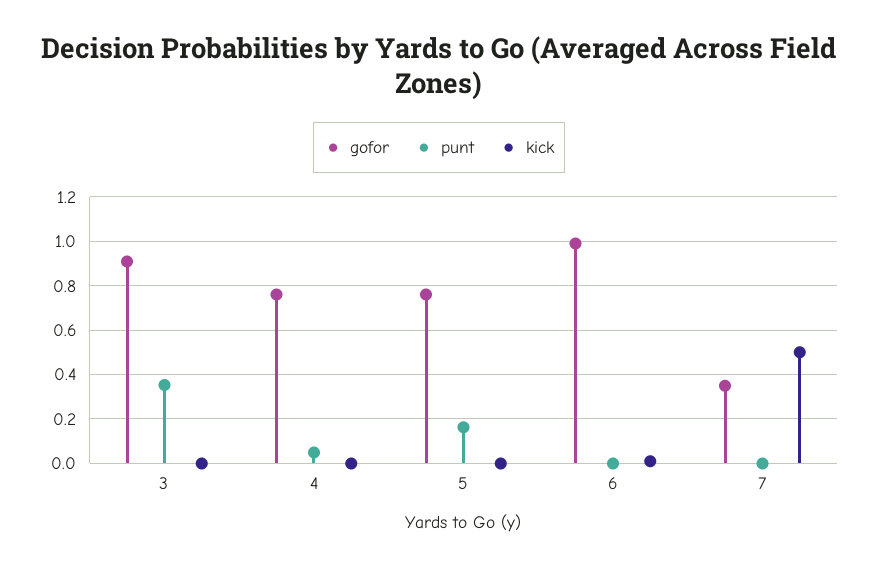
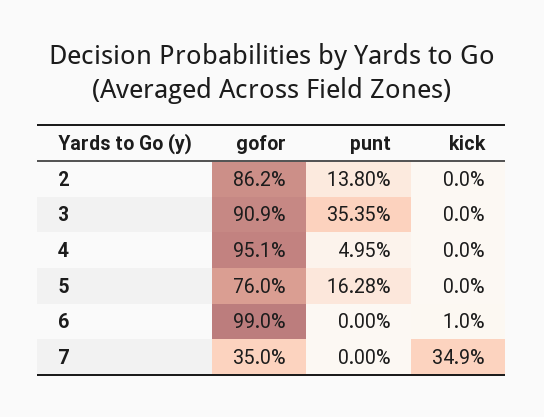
gofor, 4: 0.75 -> 0.951
kick, 7: 0.5 -> 0.349
gofor, 2: none -> 0.862
punt, 2: none -> 0.138
kick, 2: none -> 0

